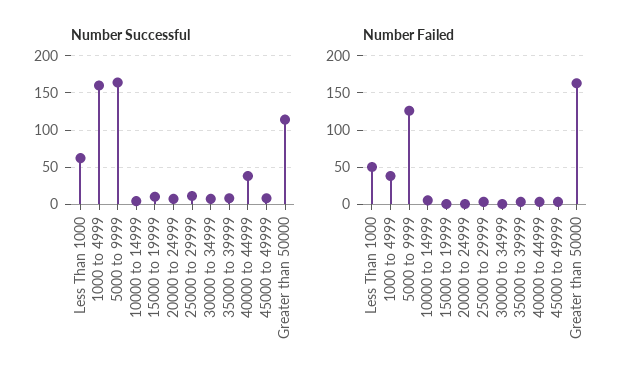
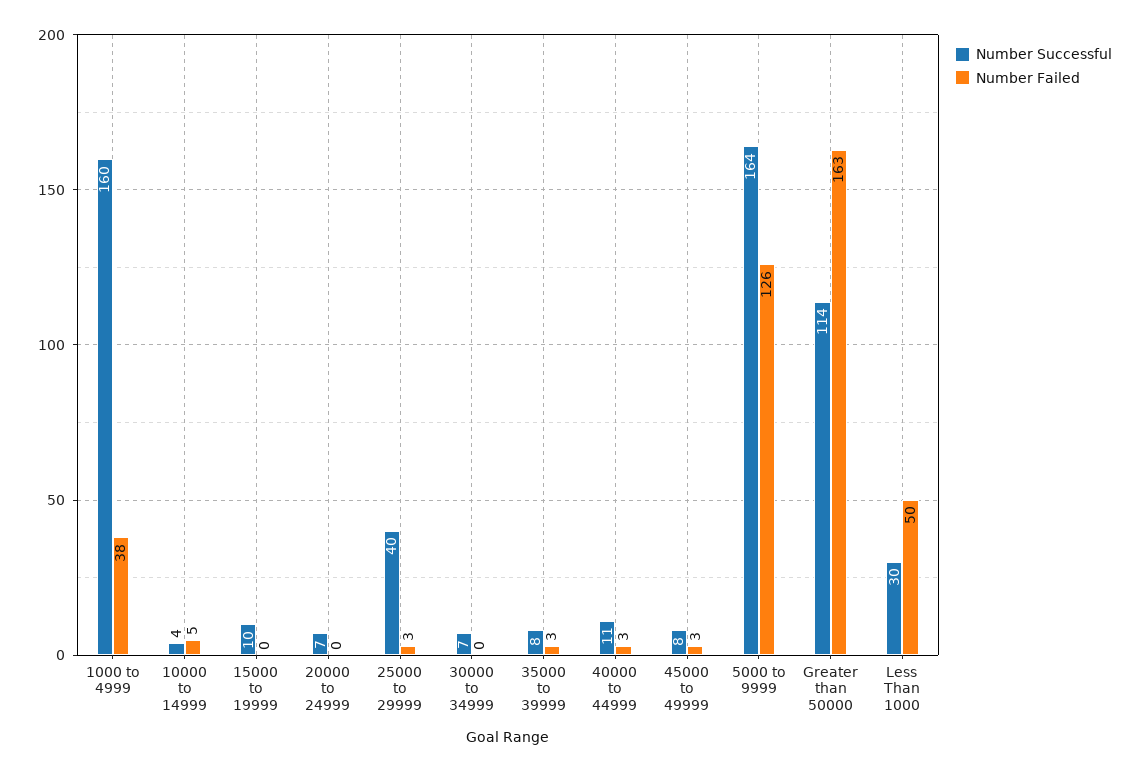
Number Successful, Less Than 1000: 60 -> 30
Number Successful, 25000 to 29999: 10 -> 40
Number Successful, 40000 to 44999: 40 -> 11

